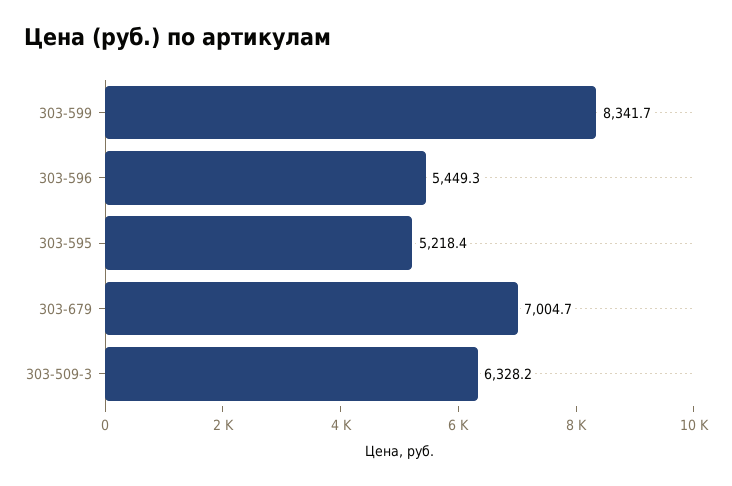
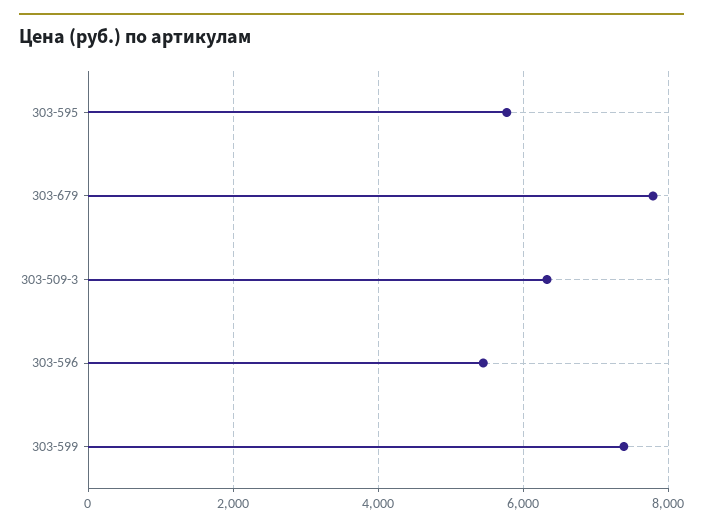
303-599: 8341.7 -> 7400
303-595: 5218.4 -> 5800
303-679: 7004.7 -> 7800

